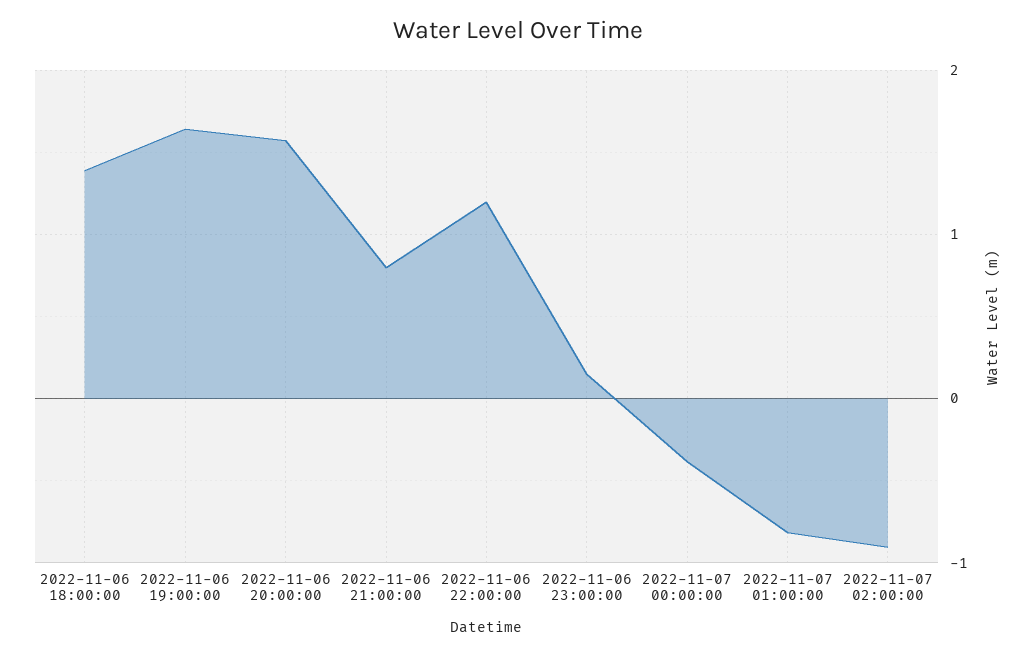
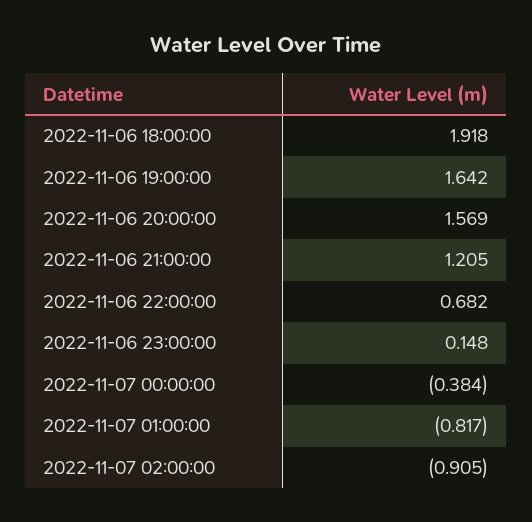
2022-11-06 18:00:00: 1.4 -> 1.918
2022-11-06 21:00:00: 0.8 -> 1.205
2022-11-06 22:00:00: 1.2 -> 0.682

